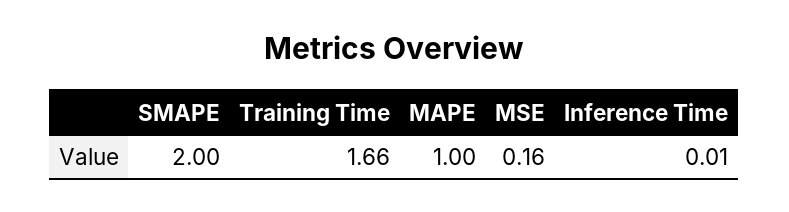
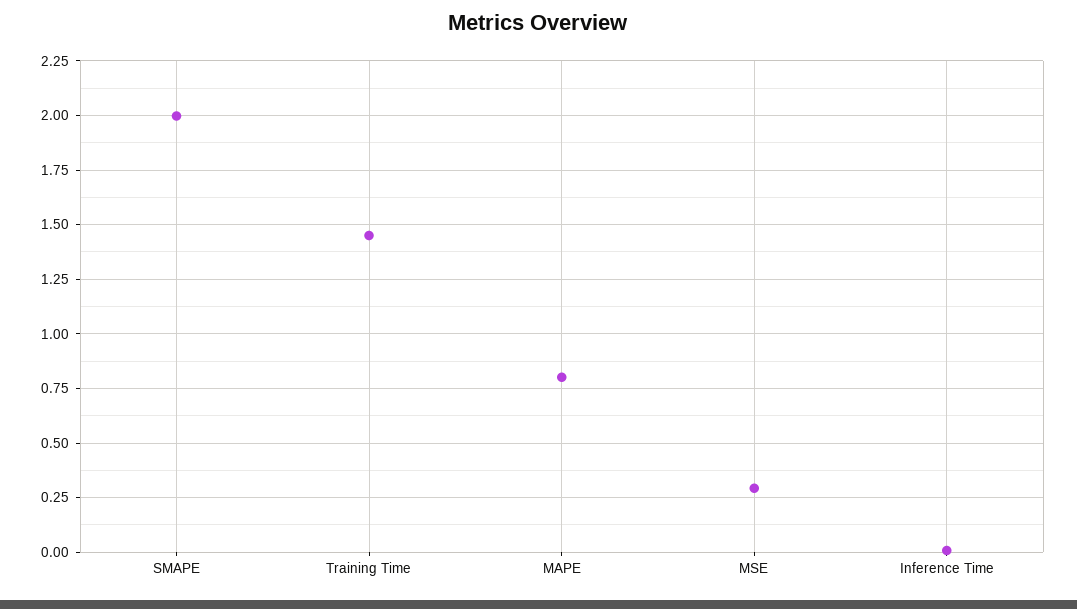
Training Time: 1.66 -> 1.45
MAPE: 1 -> 0.8
MSE: 0.16 -> 0.3

